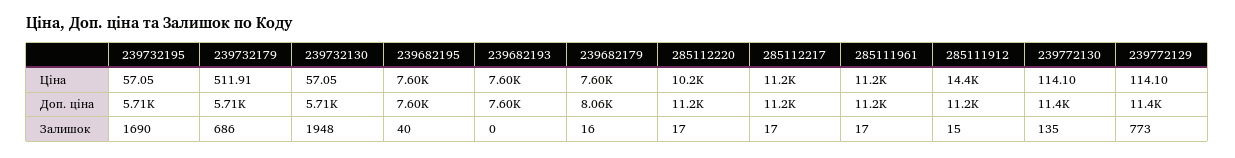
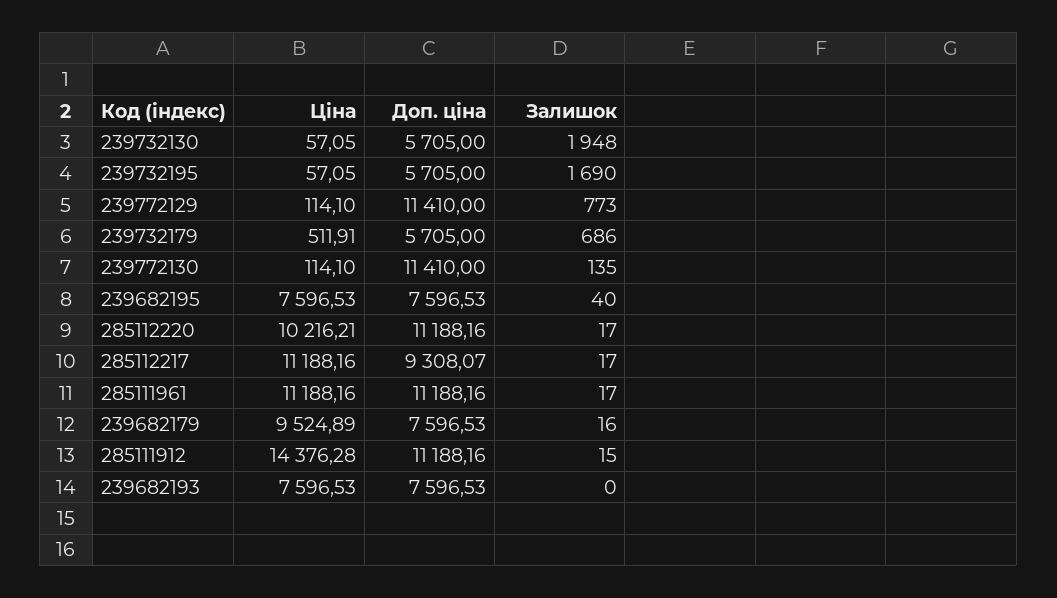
239682179, Ціна: 7600 -> 9524.89
239682179, Доп. ціна: 8060 -> 7596.53
285112217, Доп. ціна: 11200 -> 9308.07

